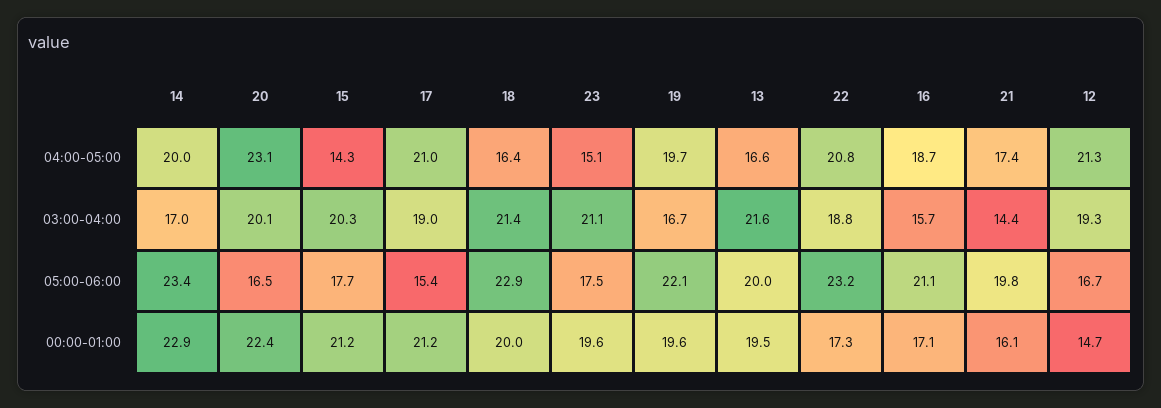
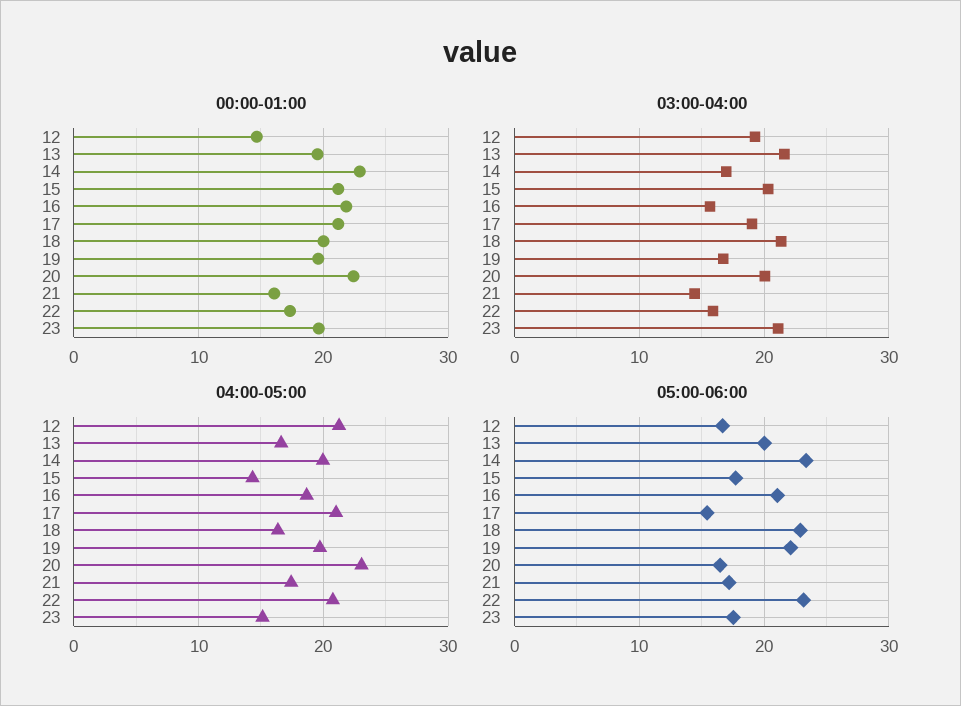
03:00-04:00, 22: 18.8 -> 16
05:00-06:00, 21: 19.8 -> 17
00:00-01:00, 16: 17.1 -> 22

